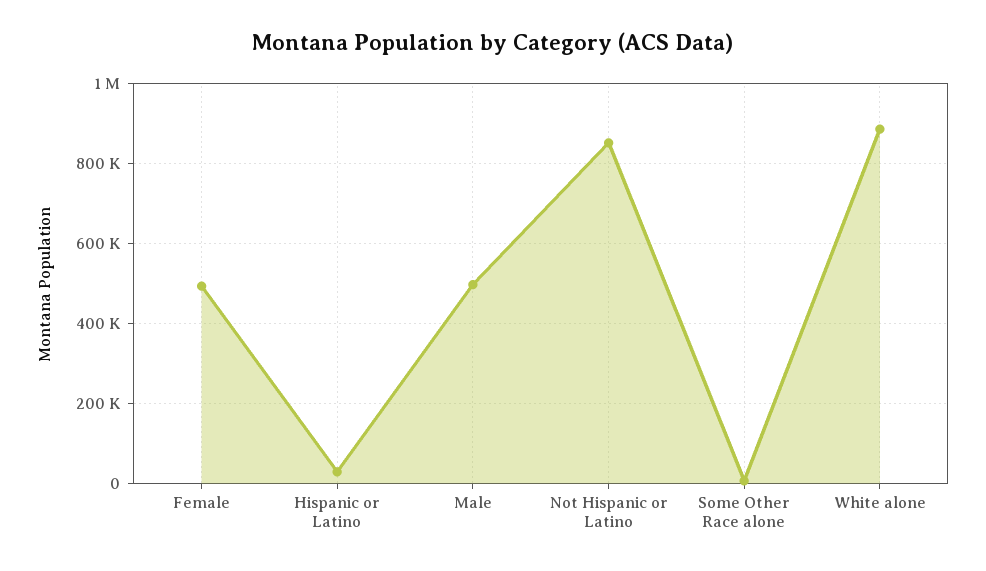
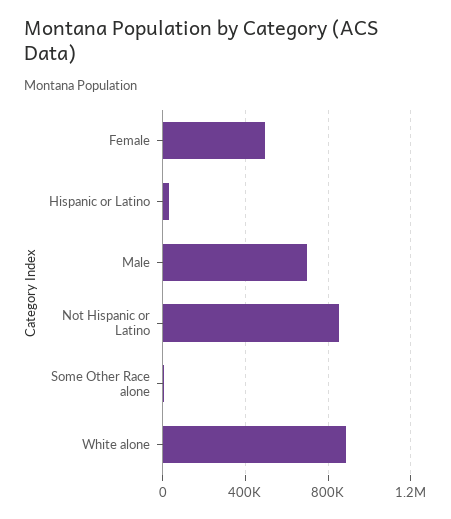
Male: 500000 -> 700000

